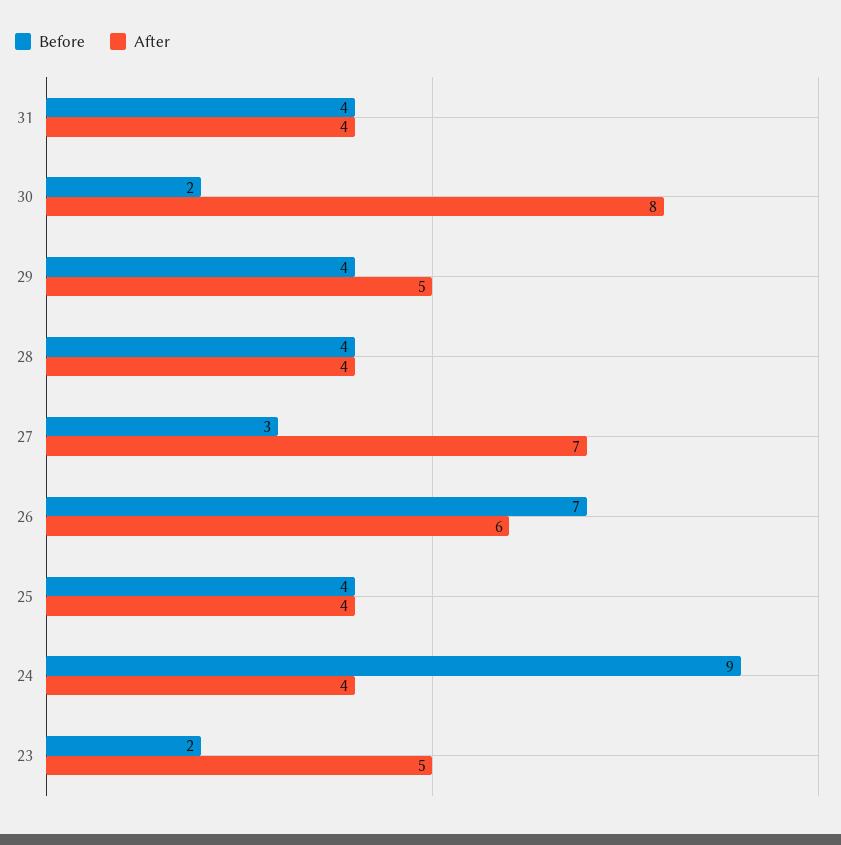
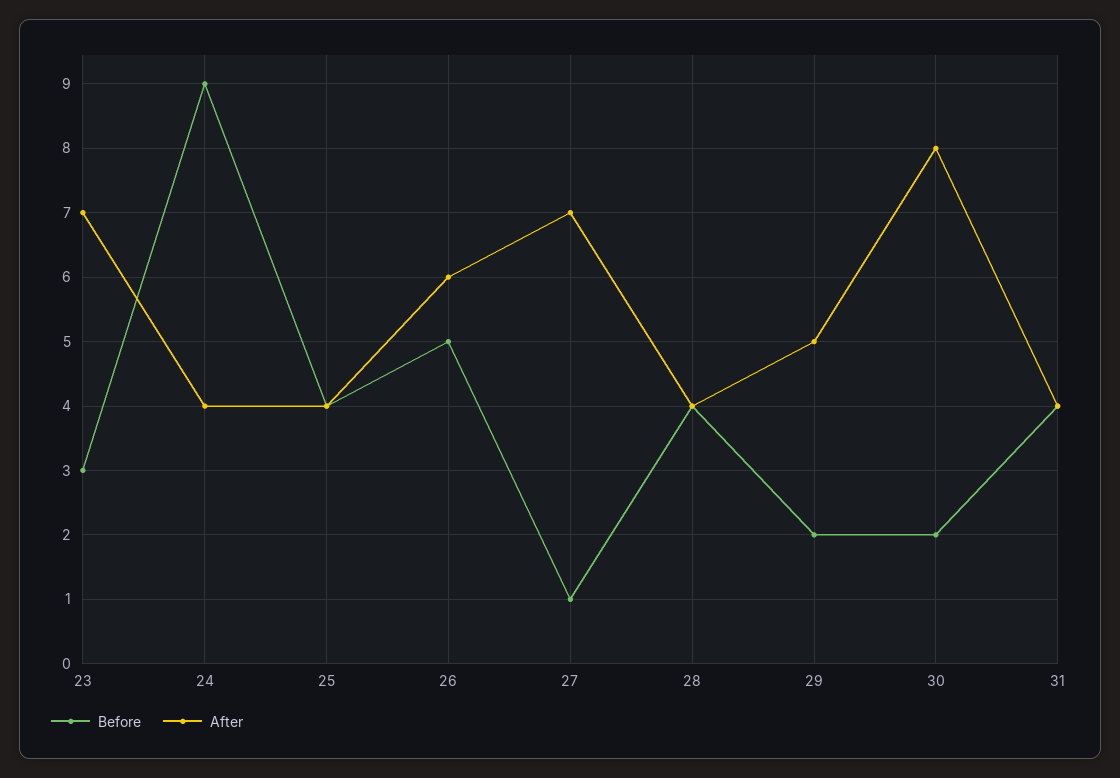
Before, 29: 4 -> 2
Before, 27: 3 -> 1
Before, 26: 7 -> 5
Before, 23: 2 -> 3
After, 23: 5 -> 7

